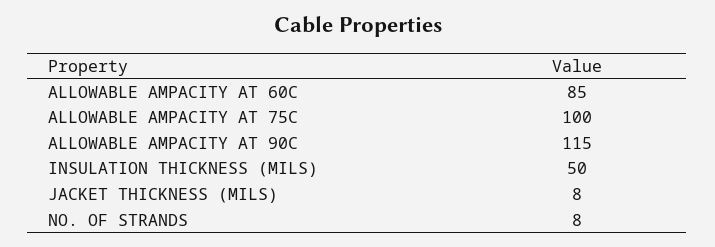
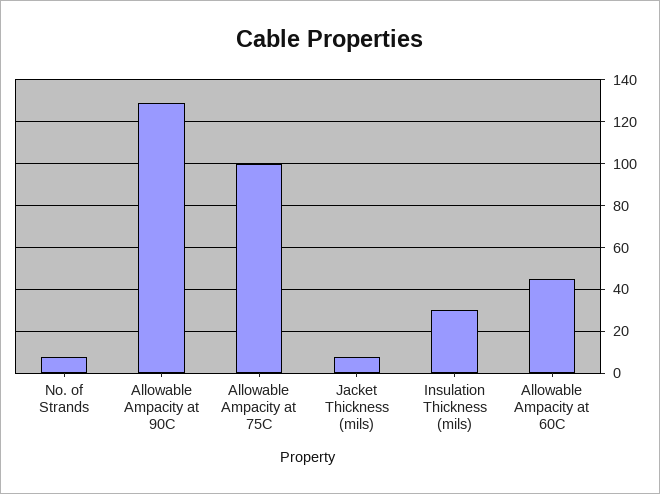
ALLOWABLE AMPACITY AT 60C: 85 -> 45
ALLOWABLE AMPACITY AT 90C: 115 -> 130
INSULATION THICKNESS (MILS): 50 -> 30

